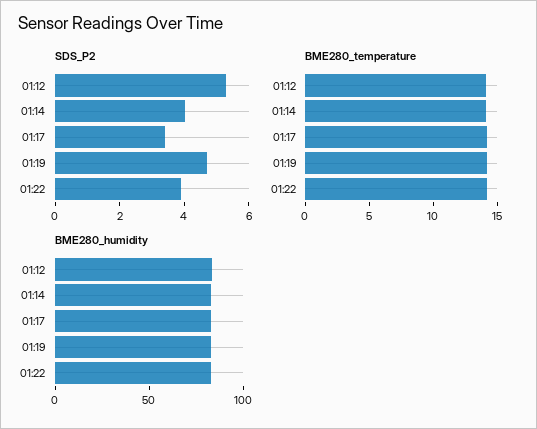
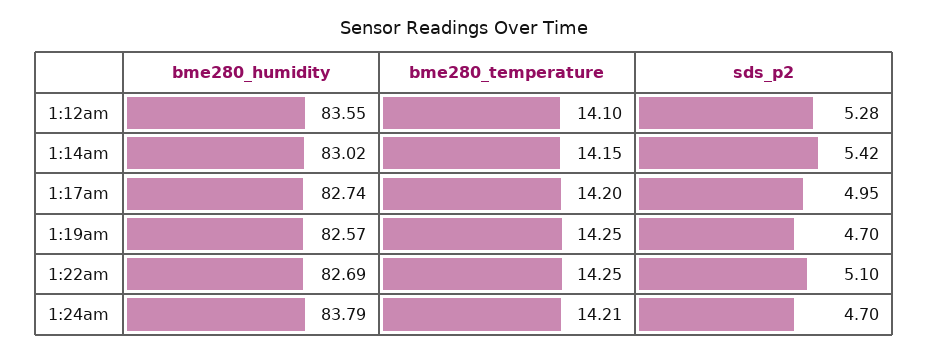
SDS_P2, 01:14: 4 -> 5.42
SDS_P2, 01:17: 3.5 -> 4.95
SDS_P2, 01:22: 4 -> 5.1
BME280_humidity, 1:24am: none -> 83.79
BME280_temperature, 1:24am: none -> 14.21
SDS_P2, 1:24am: none -> 4.7

